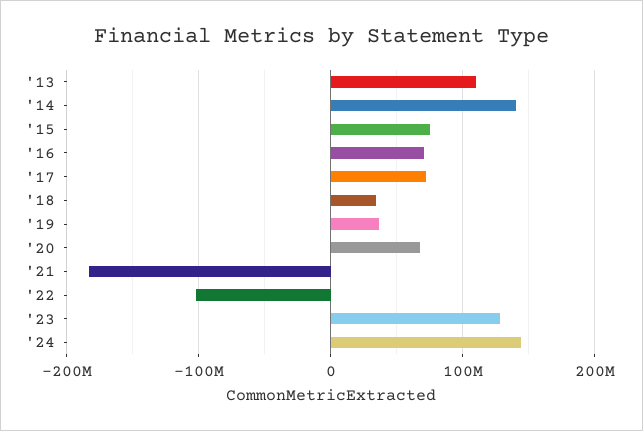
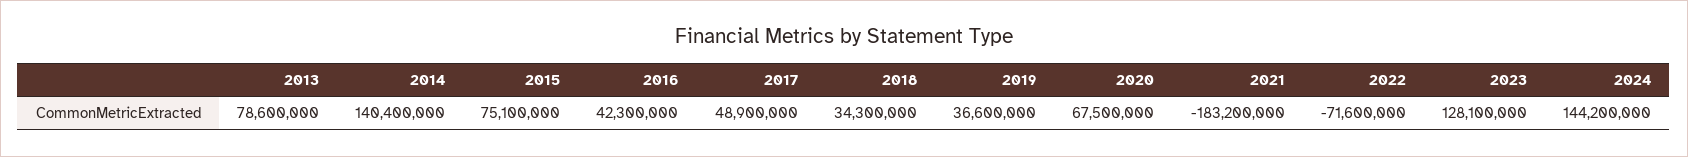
'13: 110000000 -> 78600000
'16: 70000000 -> 42300000
'17: 70000000 -> 48900000
'22: -100000000 -> -71600000

